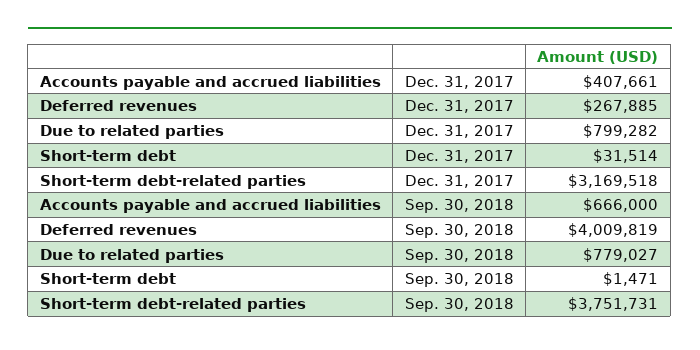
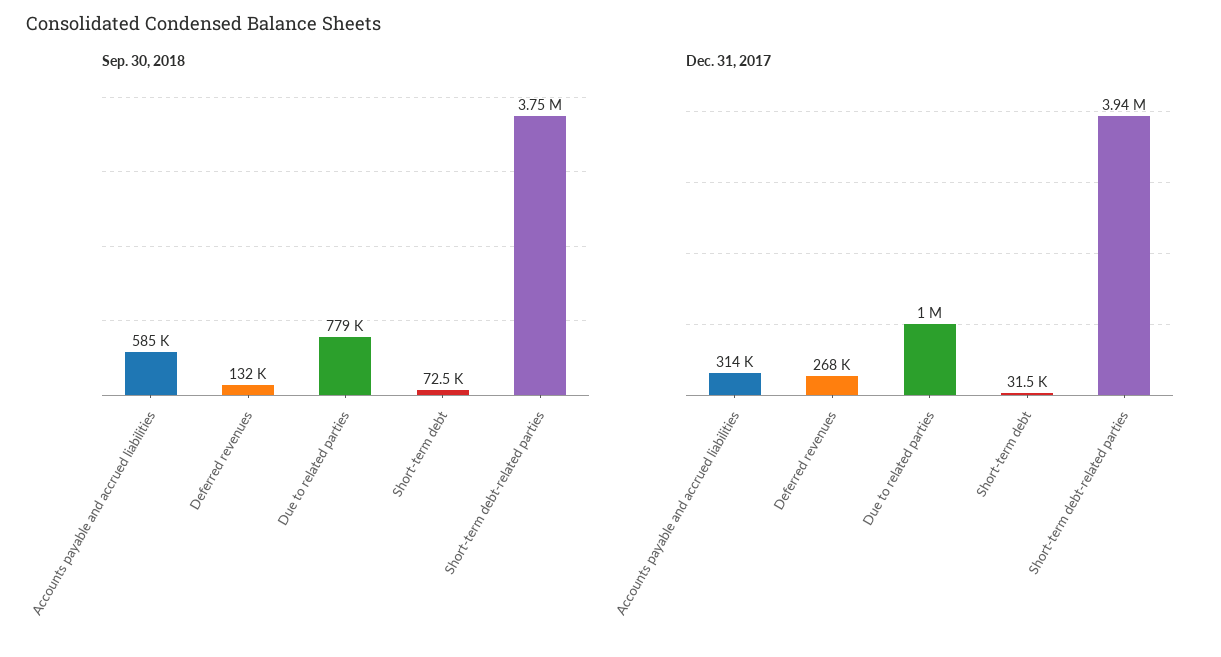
Dec. 31, 2017, Accounts payable and accrued liabilities: 407661 -> 314000
Dec. 31, 2017, Due to related parties: 799282 -> 1000000
Dec. 31, 2017, Short-term debt-related parties: 3169518 -> 3940000
Sep. 30, 2018, Accounts payable and accrued liabilities: 666000 -> 585000
Sep. 30, 2018, Deferred revenues: 4009819 -> 132000
Sep. 30, 2018, Short-term debt: 1471 -> 72500

